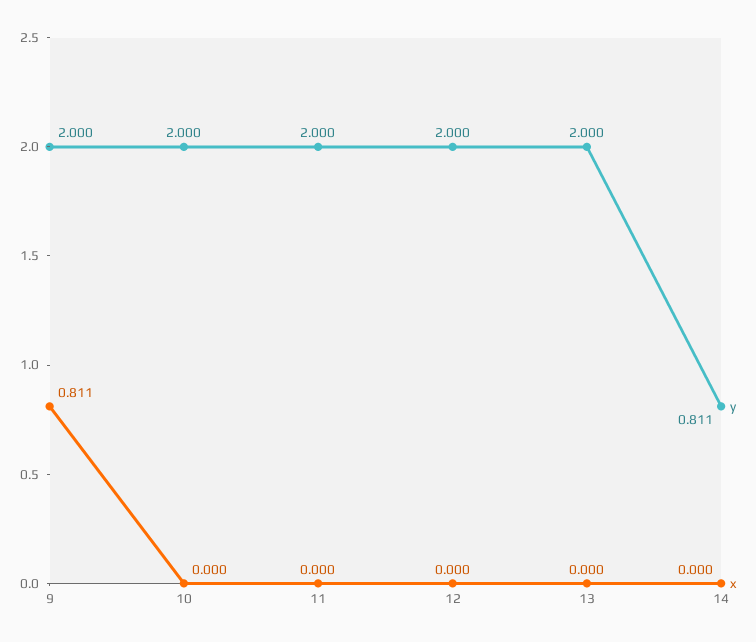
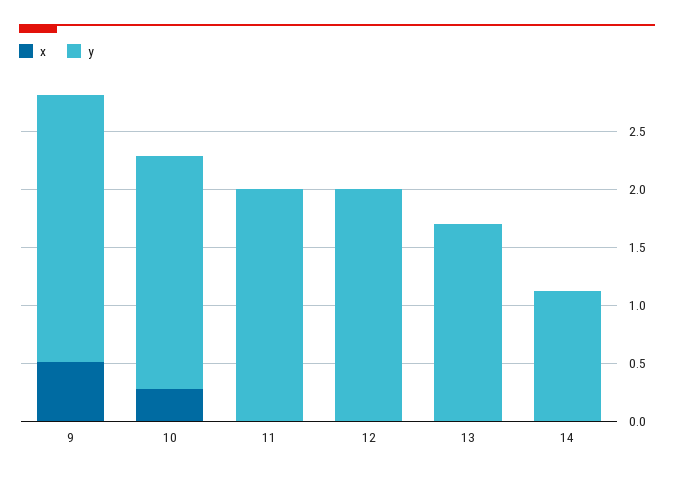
y, 9: 2 -> 2.3
x, 9: 0.811 -> 0.5
x, 10: 0 -> 0.3
y, 13: 2 -> 1.7
y, 14: 0.811 -> 1.1

